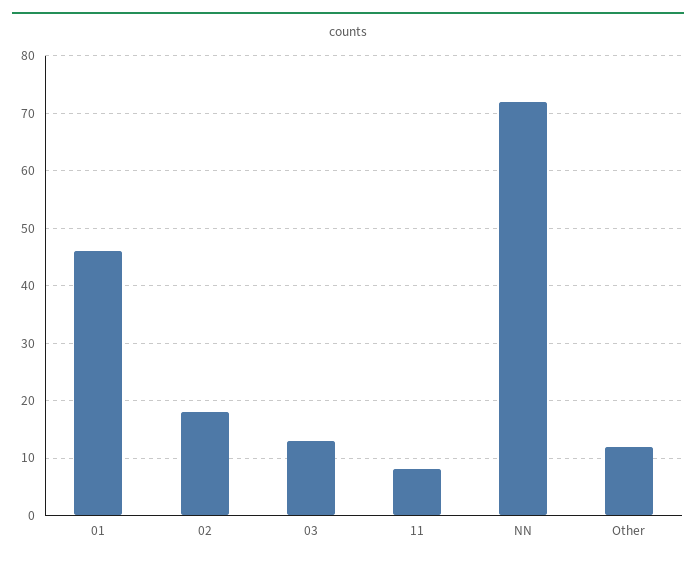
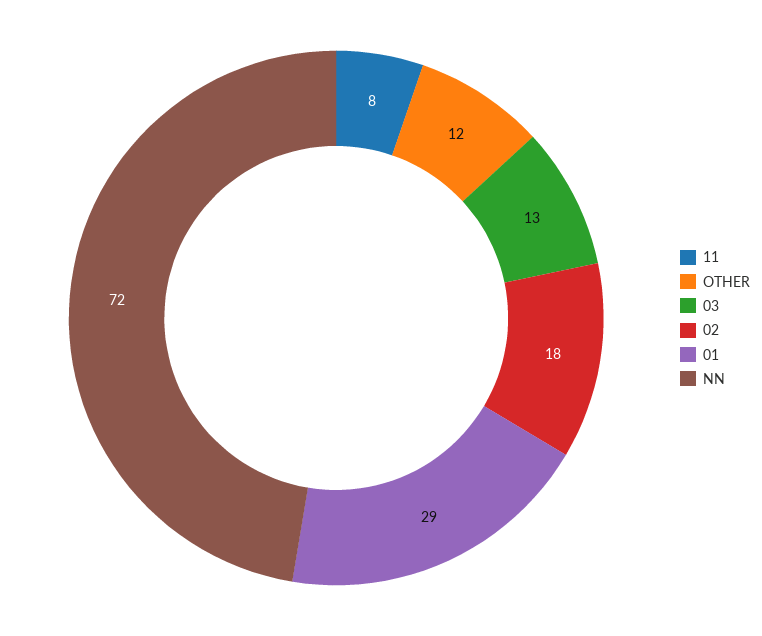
01: 45 -> 29

